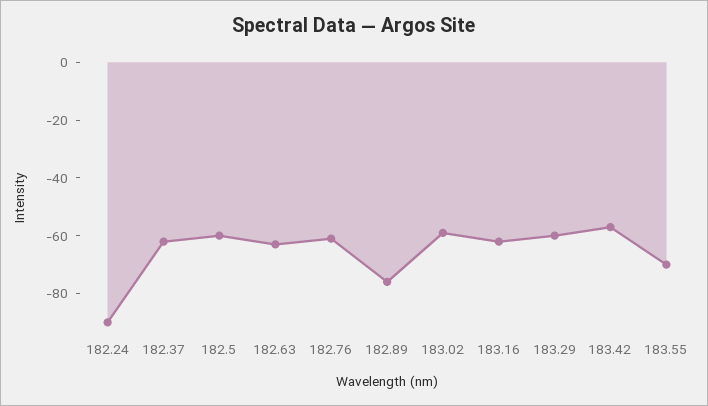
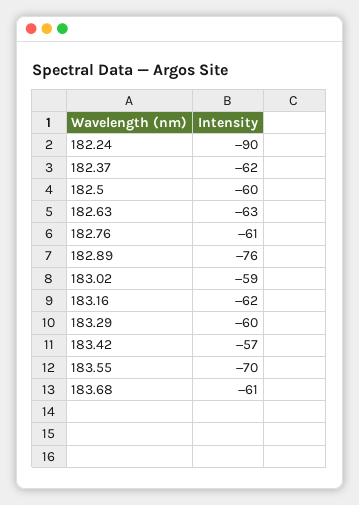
183.68: none -> -61

